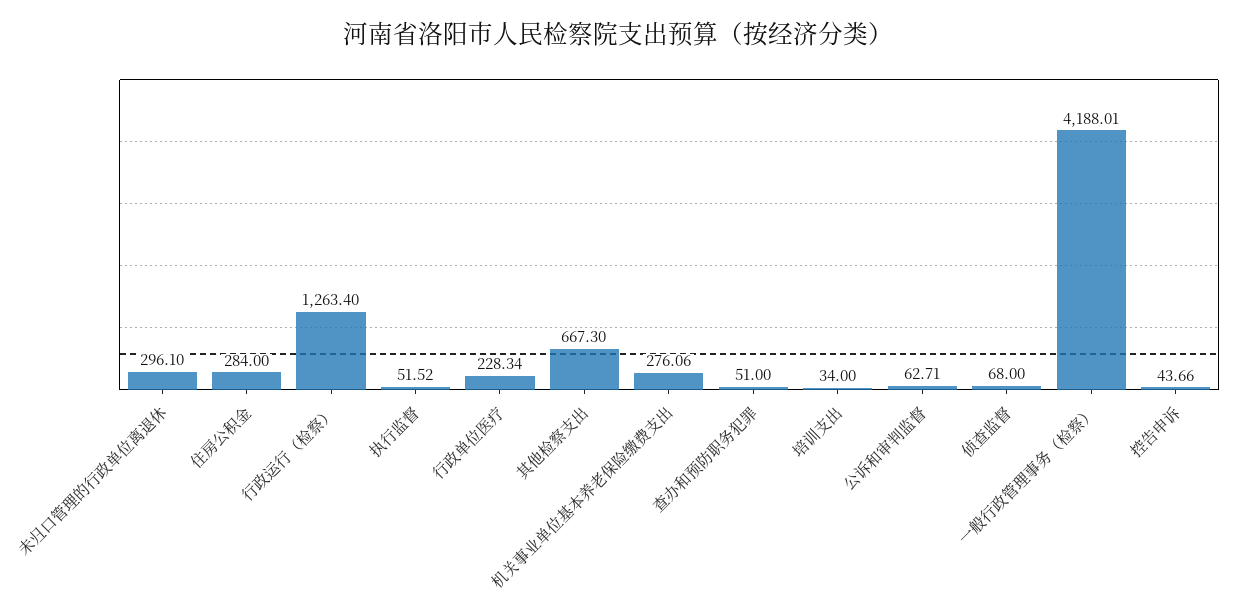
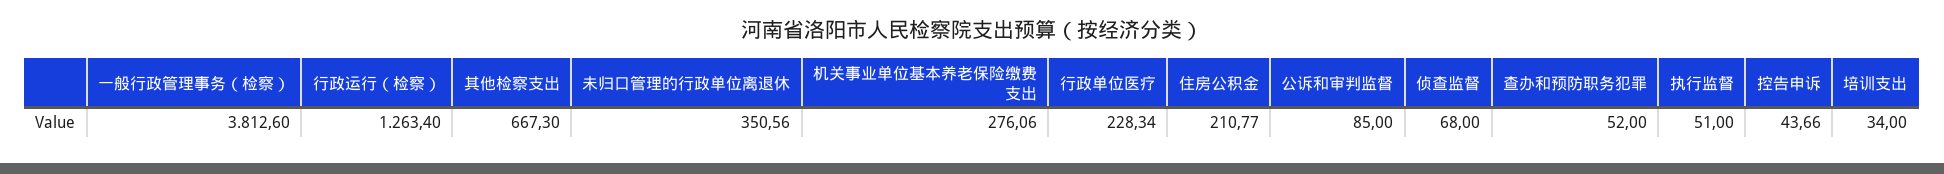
未归口管理的行政单位离退休: 296.1 -> 350.56
住房公积金: 284 -> 210.77
执行监督: 51.52 -> 51
查办和预防职务犯罪: 51 -> 52
公诉和审判监督: 62.71 -> 85
一般行政管理事务（检察）: 4188.01 -> 3812.6

